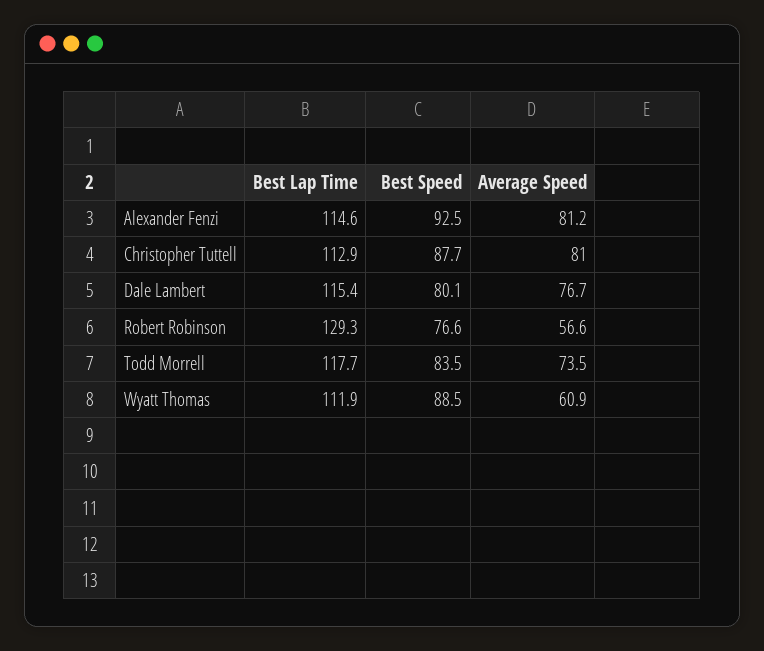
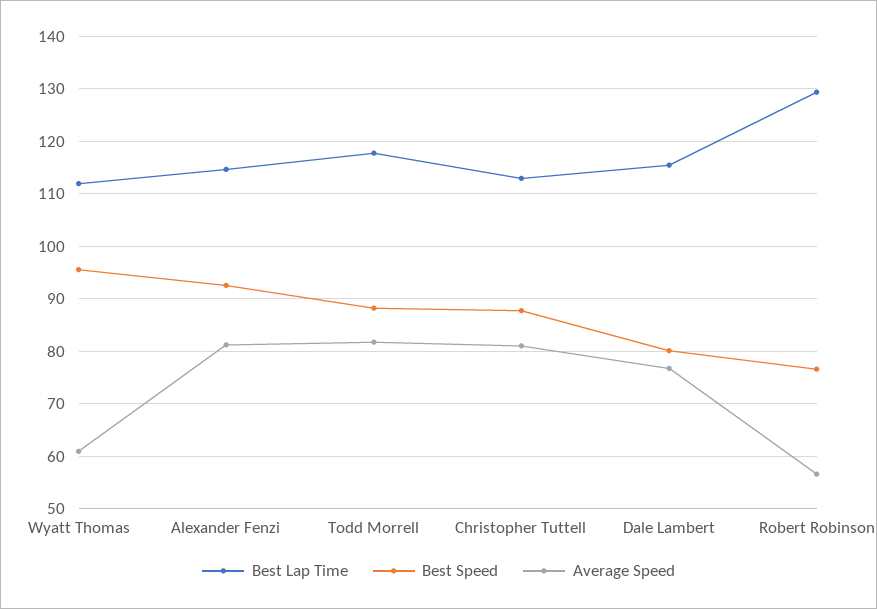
Best Speed, Todd Morrell: 83.5 -> 88
Average Speed, Todd Morrell: 73.5 -> 82
Best Speed, Wyatt Thomas: 88.5 -> 96

